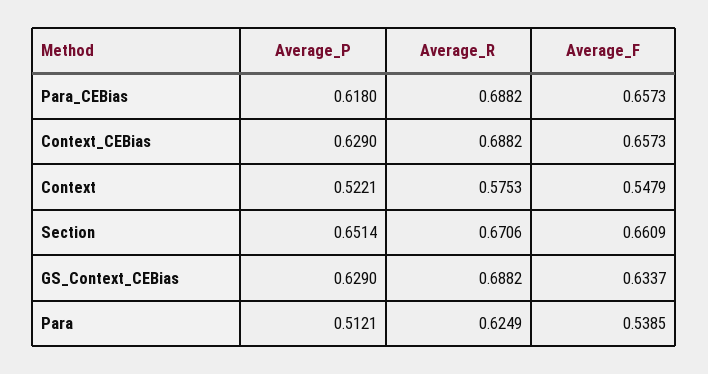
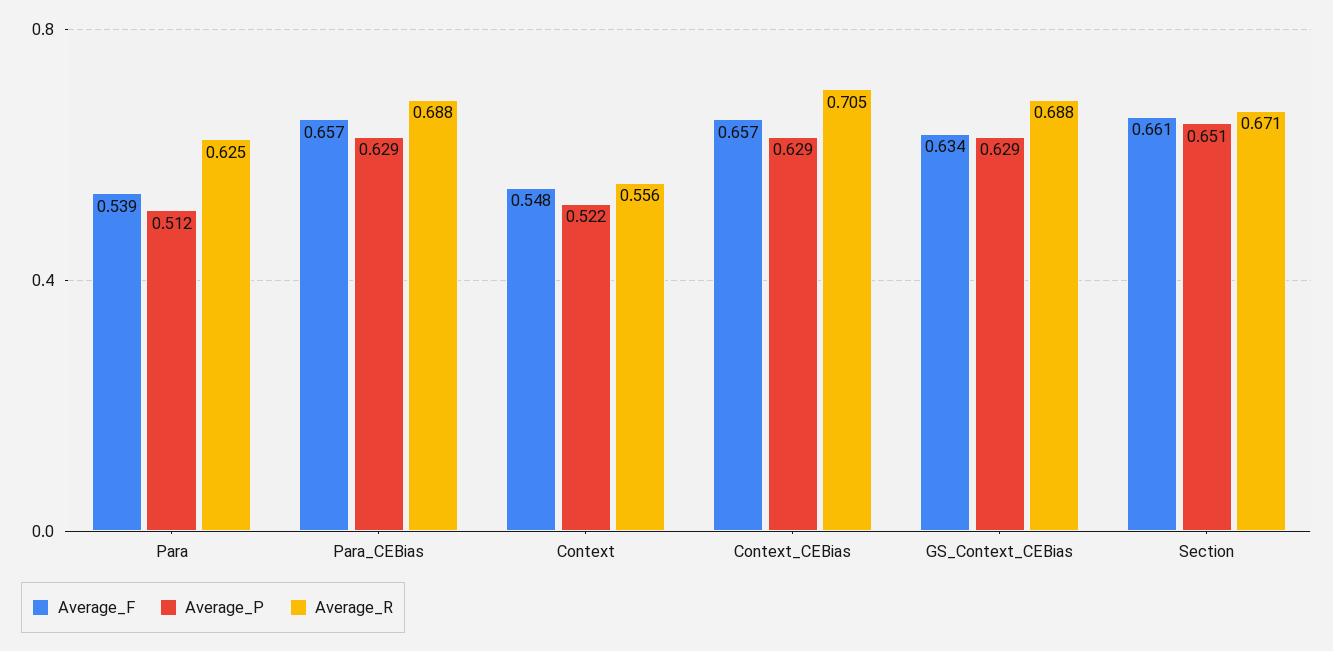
Average_P, Para_CEBias: 0.618 -> 0.629
Average_R, Context_CEBias: 0.6882 -> 0.705
Average_R, Context: 0.5753 -> 0.556

